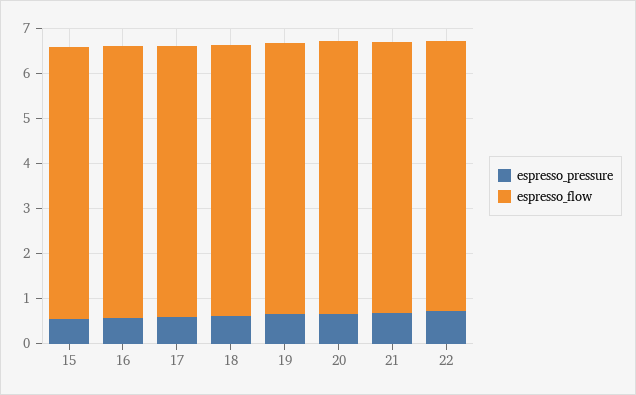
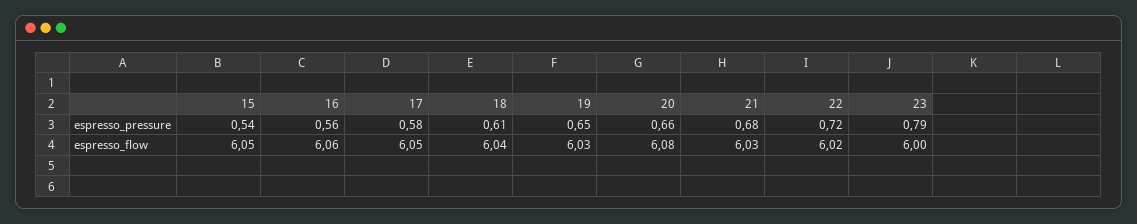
espresso_pressure, 23: none -> 0.79
espresso_flow, 23: none -> 6

